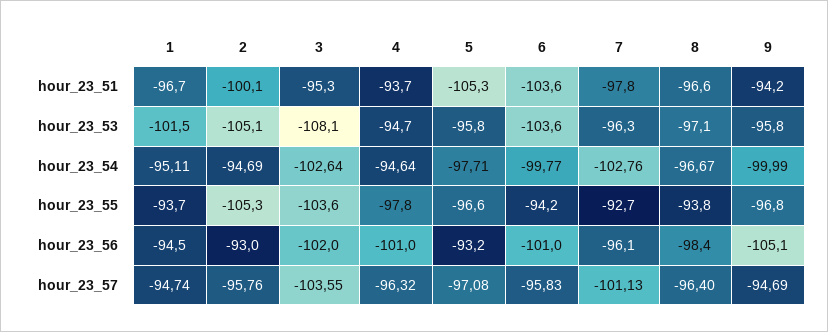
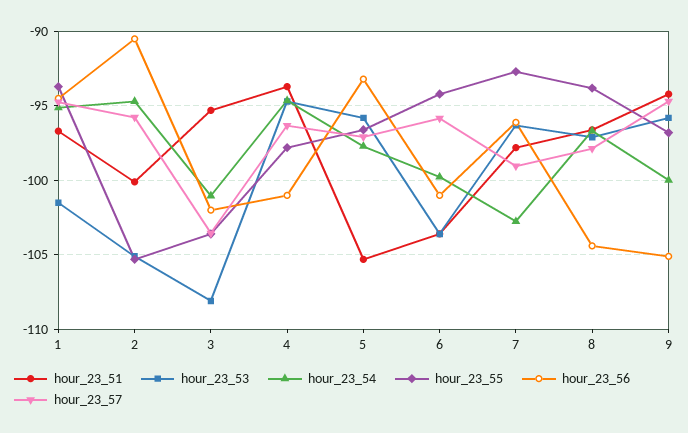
hour_23_54, 3: -102.64 -> -101
hour_23_56, 2: -93 -> -90.5
hour_23_56, 8: -98.4 -> -104.5
hour_23_57, 7: -101.13 -> -99
hour_23_57, 8: -96.4 -> -98

